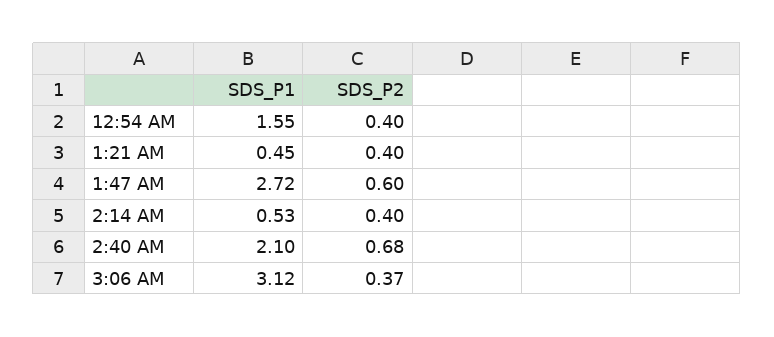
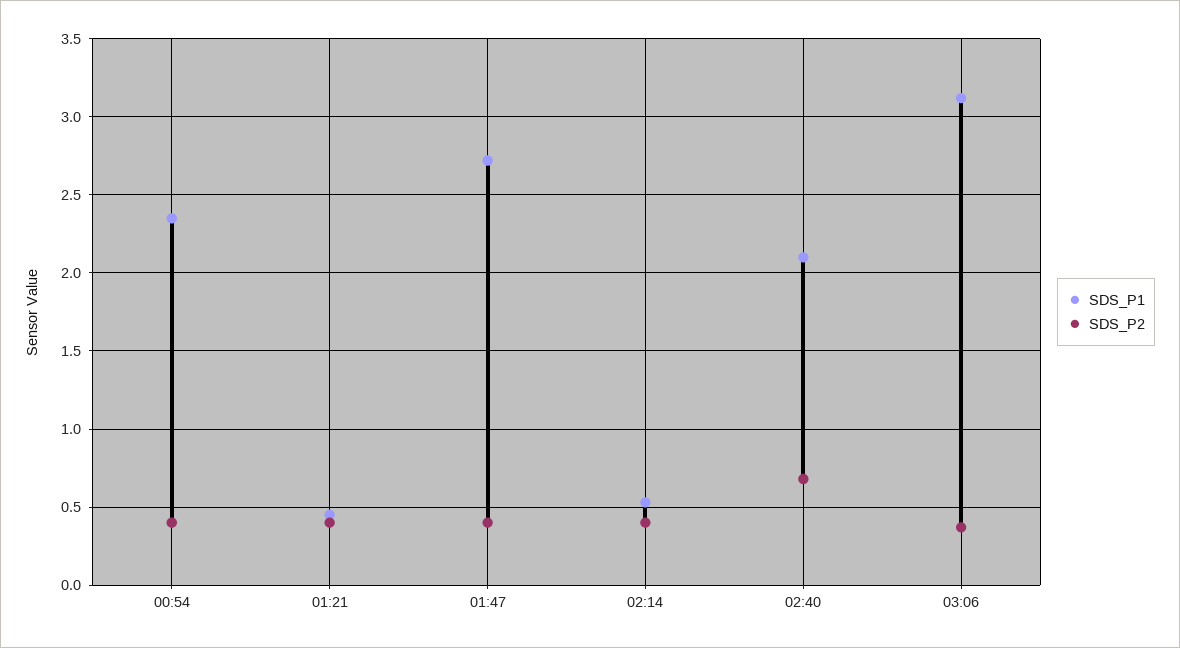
SDS_P1, 12:54 AM: 1.55 -> 2.35
SDS_P2, 1:47 AM: 0.6 -> 0.4

